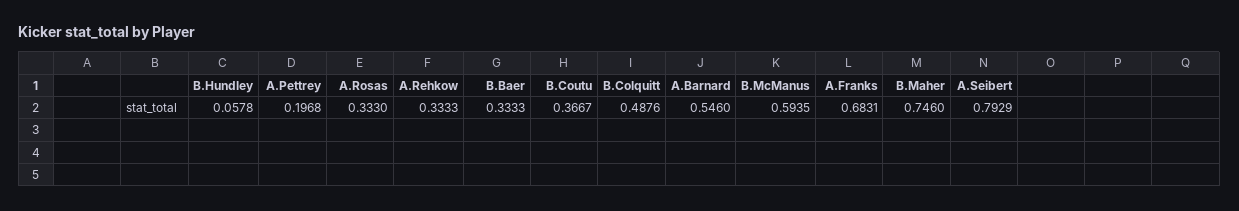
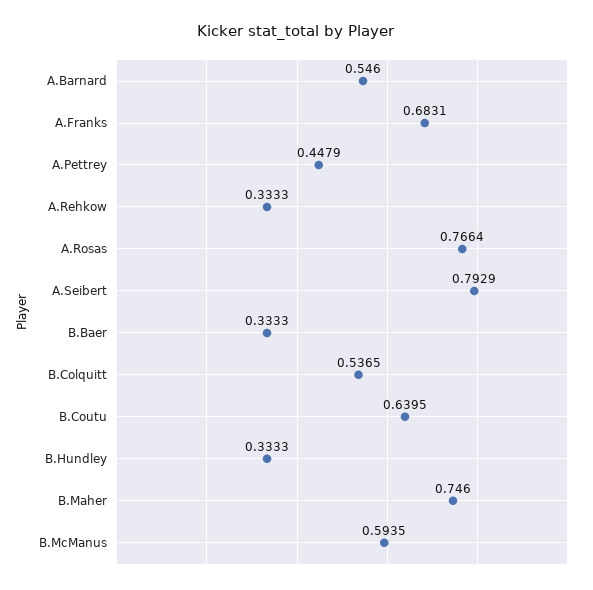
B.Hundley: 0.0578 -> 0.3333
A.Pettrey: 0.1968 -> 0.4479
A.Rosas: 0.333 -> 0.7664
B.Coutu: 0.3667 -> 0.6395
B.Colquitt: 0.4876 -> 0.5365

